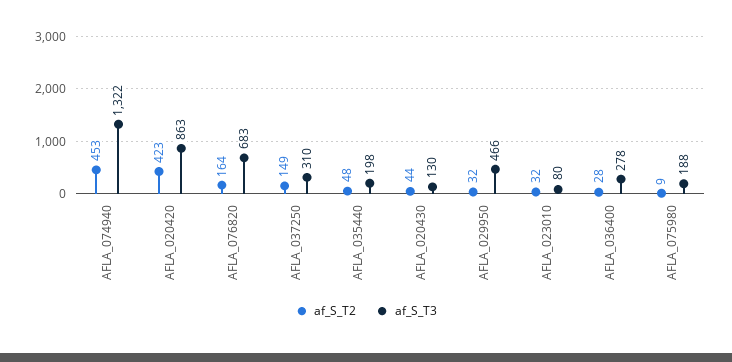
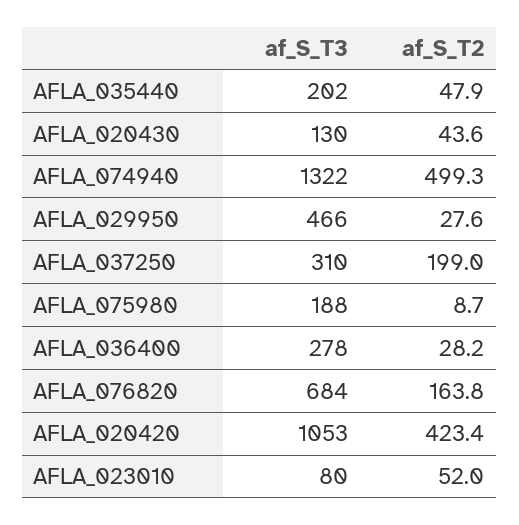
af_S_T2, AFLA_074940: 453 -> 499.3
af_S_T3, AFLA_020420: 863 -> 1053
af_S_T3, AFLA_076820: 683 -> 684
af_S_T2, AFLA_037250: 149 -> 199
af_S_T3, AFLA_035440: 198 -> 202
af_S_T2, AFLA_029950: 32 -> 27.6
af_S_T2, AFLA_023010: 32 -> 52

